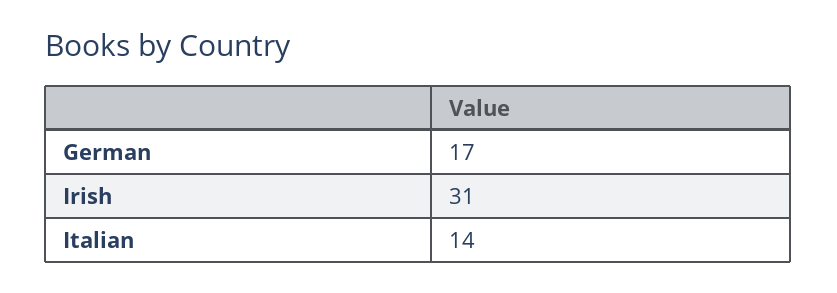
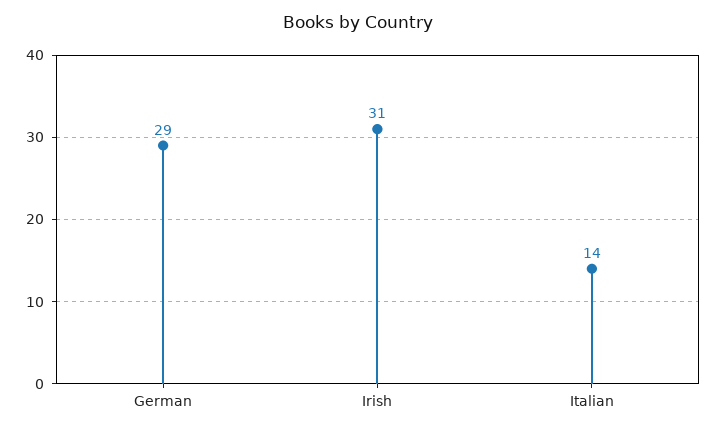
German: 17 -> 29

